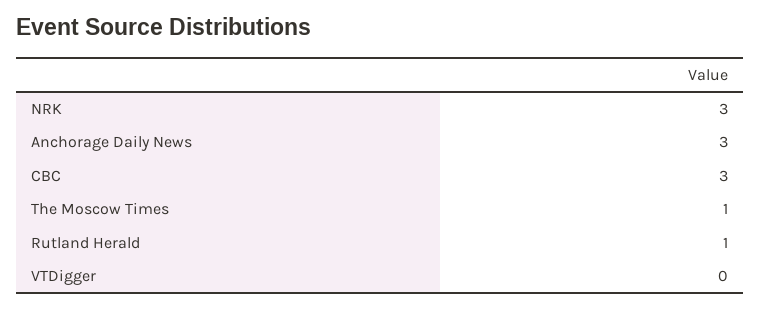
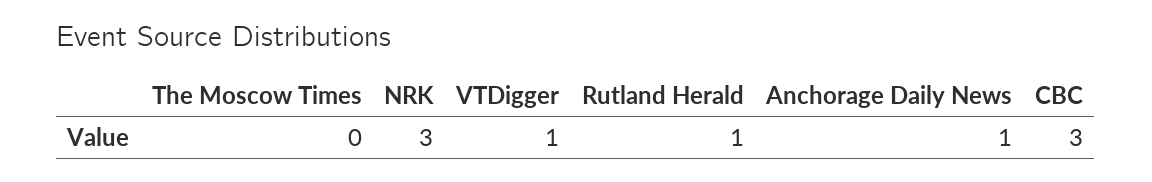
Anchorage Daily News: 3 -> 1
The Moscow Times: 1 -> 0
VTDigger: 0 -> 1

